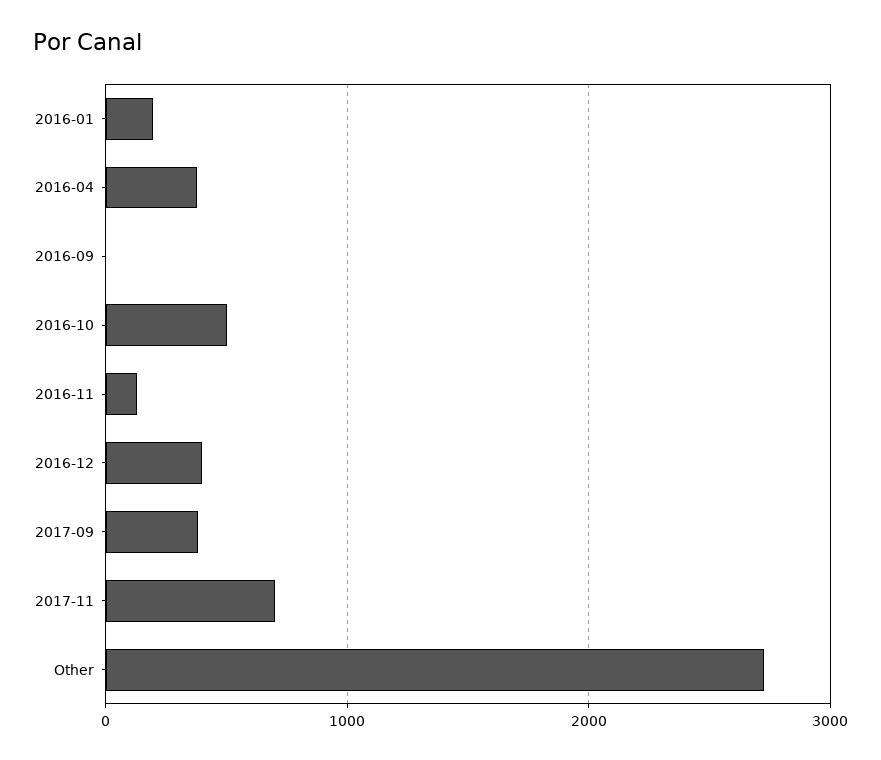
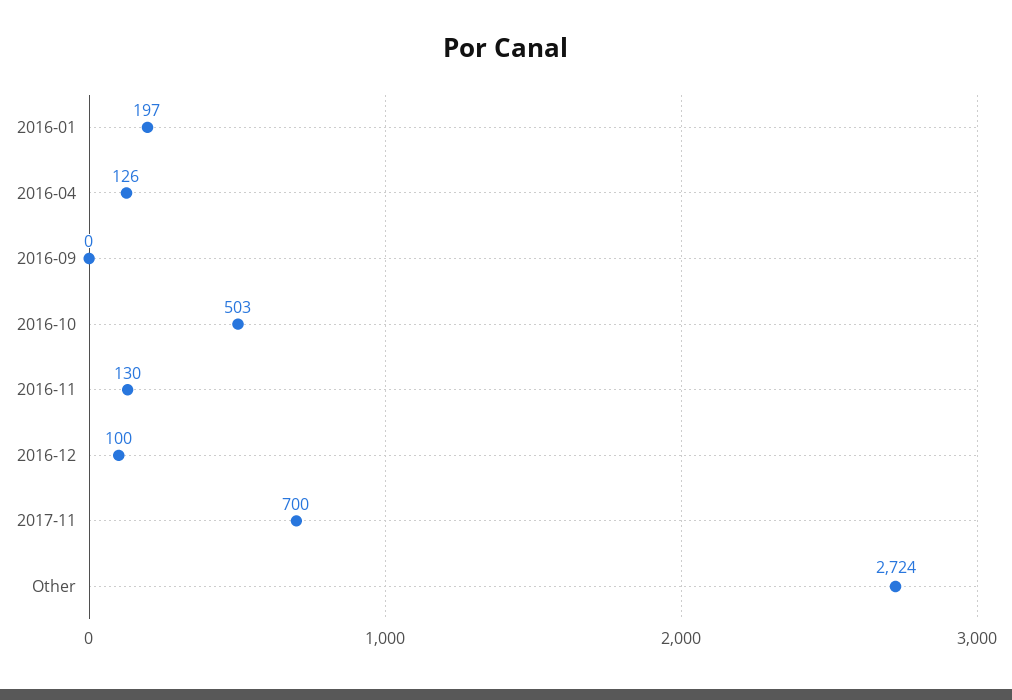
2016-04: 400 -> 126
2016-12: 400 -> 100
2017-09: 400 -> none

